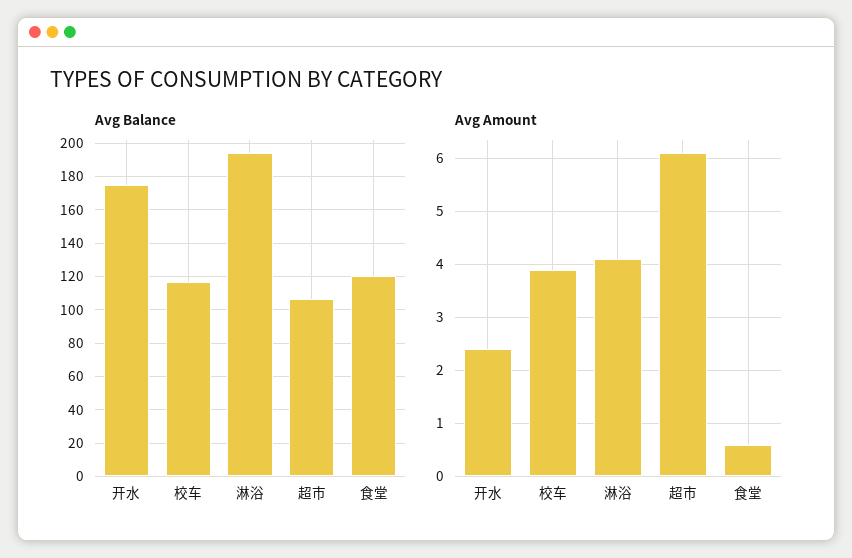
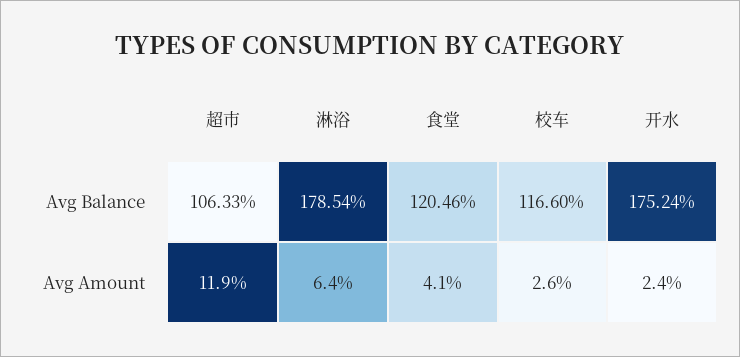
Avg Balance, 淋浴: 195 -> 178.54
Avg Amount, 校车: 4 -> 2.6
Avg Amount, 淋浴: 4 -> 6.4
Avg Amount, 超市: 6 -> 11.9
Avg Amount, 食堂: 0.5 -> 4.1

